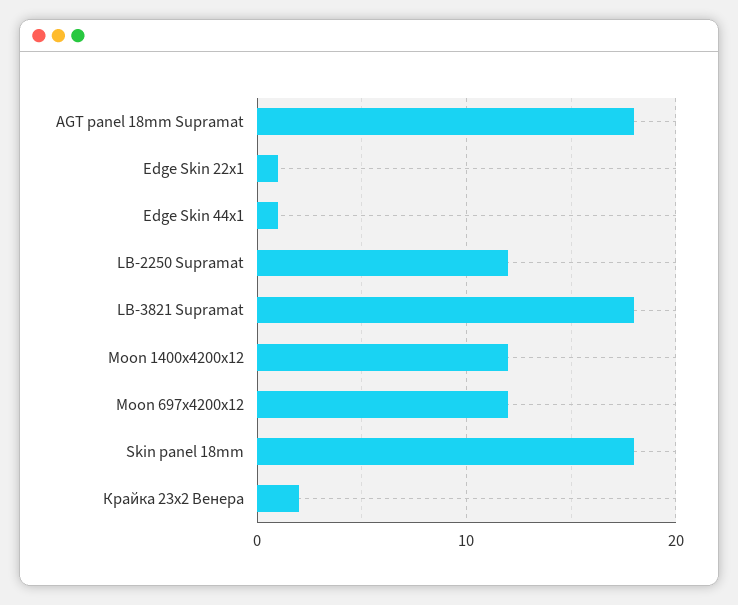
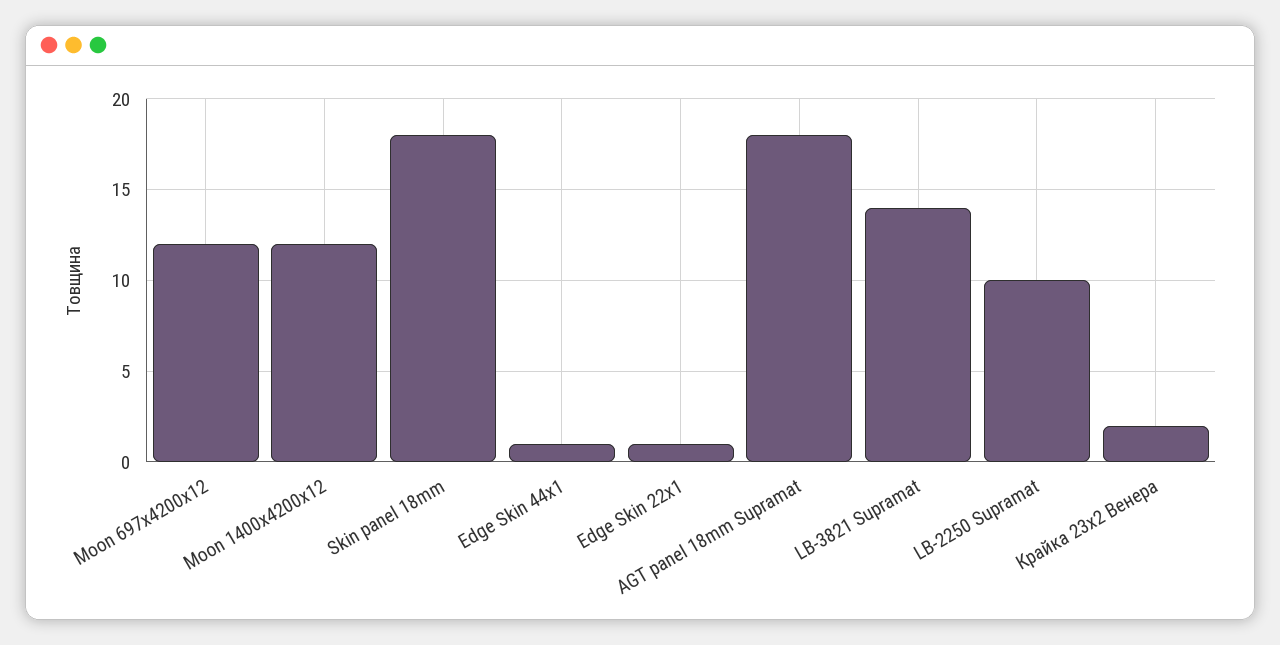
LB-2250 Supramat: 12 -> 10
LB-3821 Supramat: 18 -> 14

